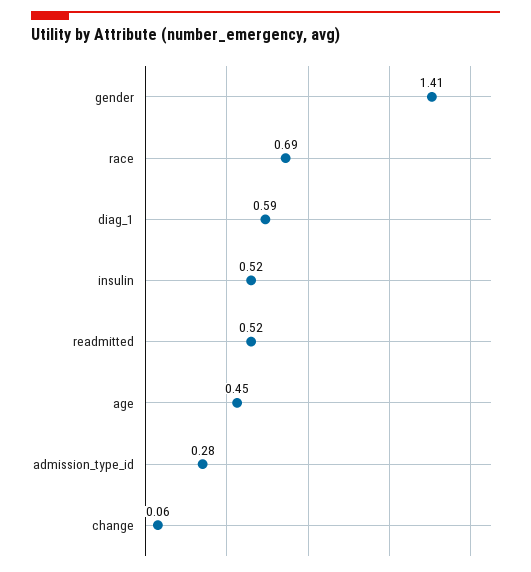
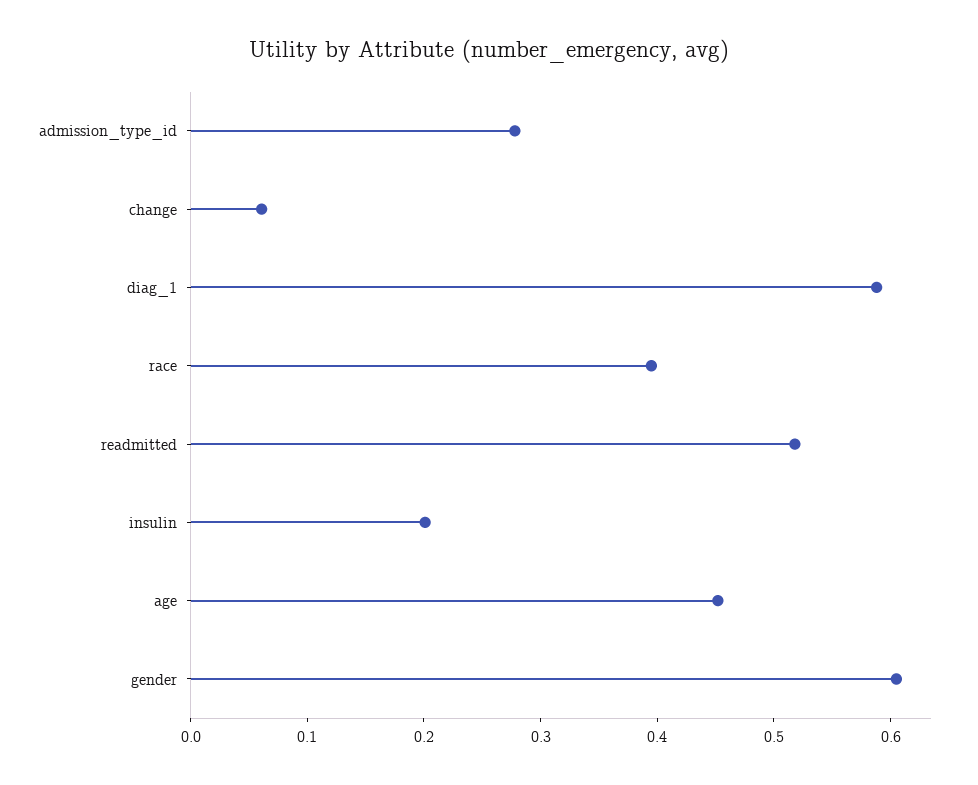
gender: 1.41 -> 0.6
race: 0.69 -> 0.4
insulin: 0.52 -> 0.2

